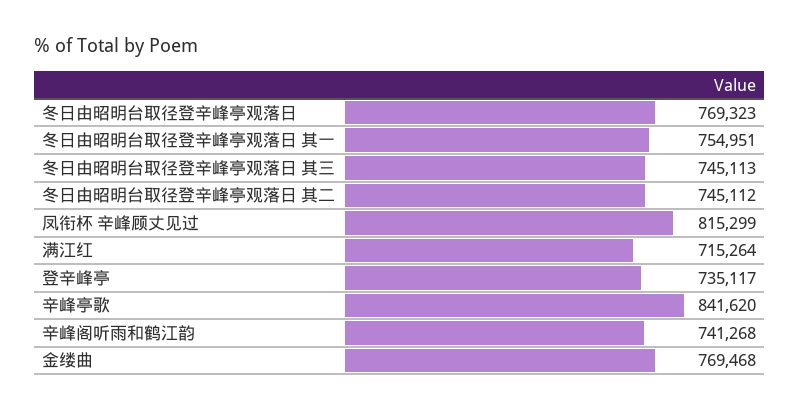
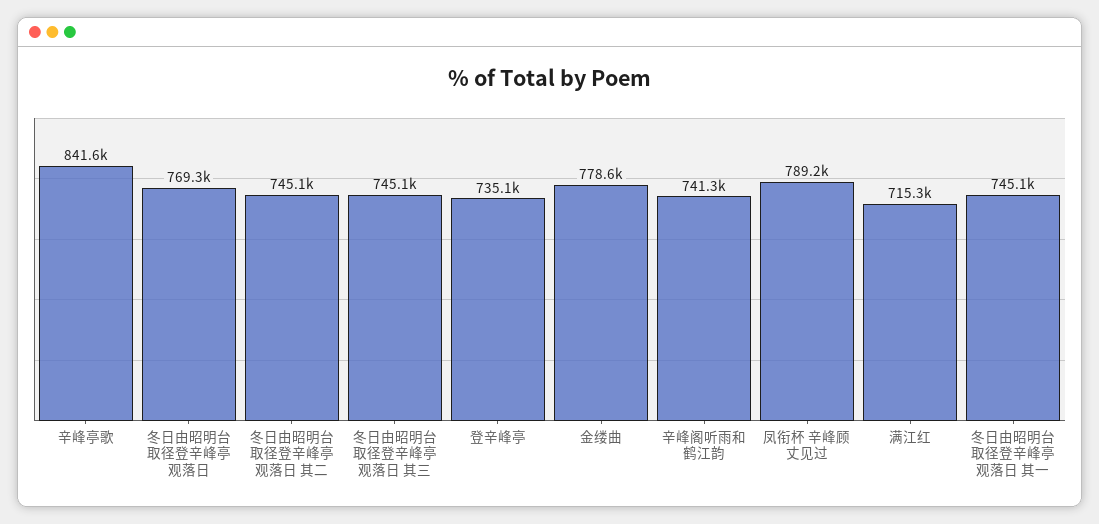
冬日由昭明台取径登辛峰亭观落日 其一: 754951 -> 745100
凤衔杯 辛峰顾丈见过: 815299 -> 789200
金缕曲: 769468 -> 778600

